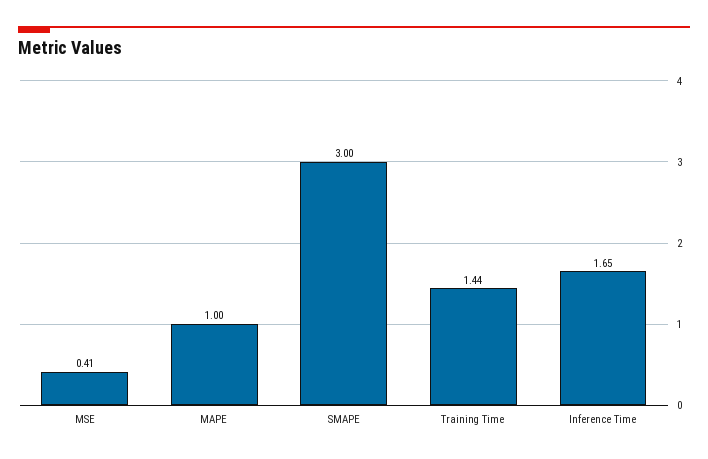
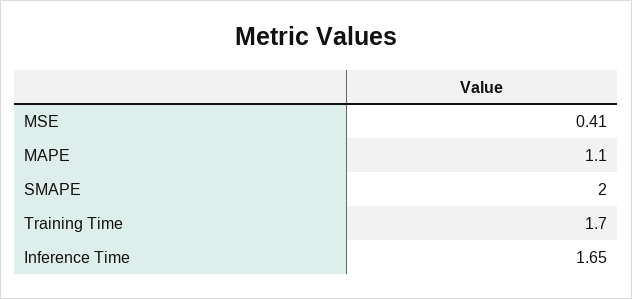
MAPE: 1 -> 1.1
SMAPE: 3 -> 2
Training Time: 1.44 -> 1.7

